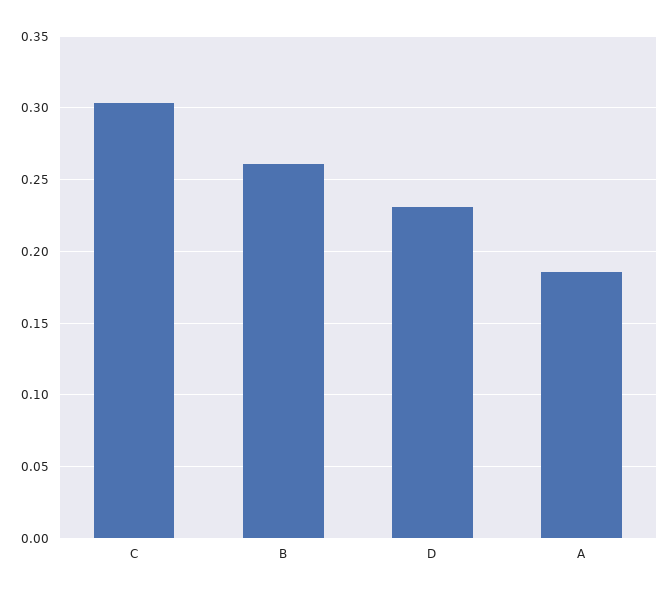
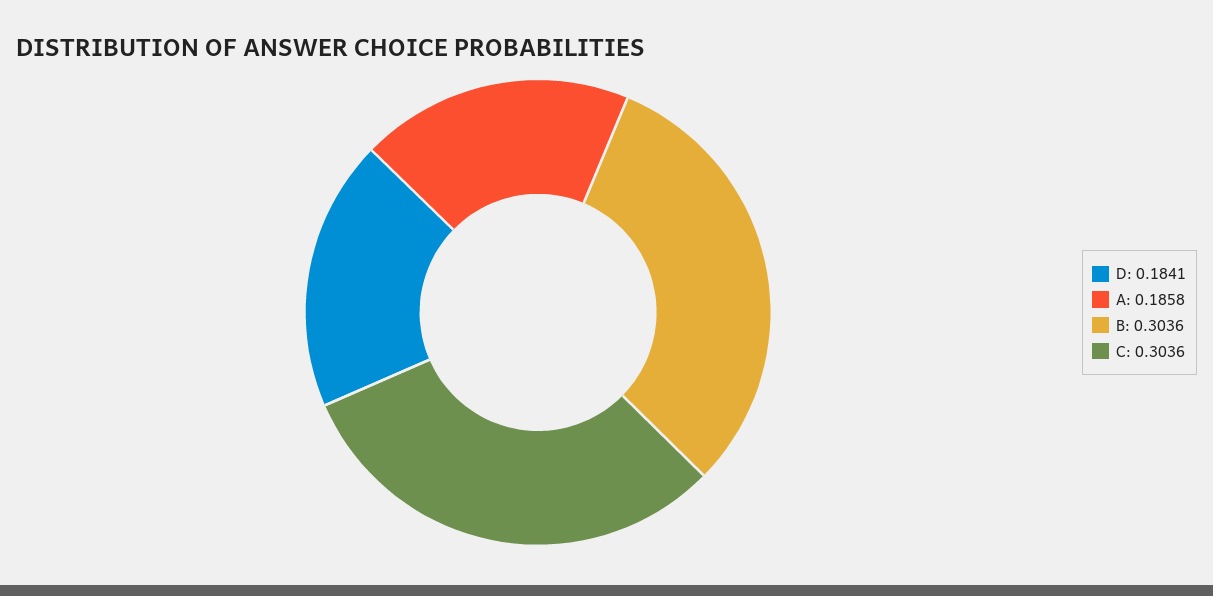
B: 0.26 -> 0.3036
D: 0.23 -> 0.1841

